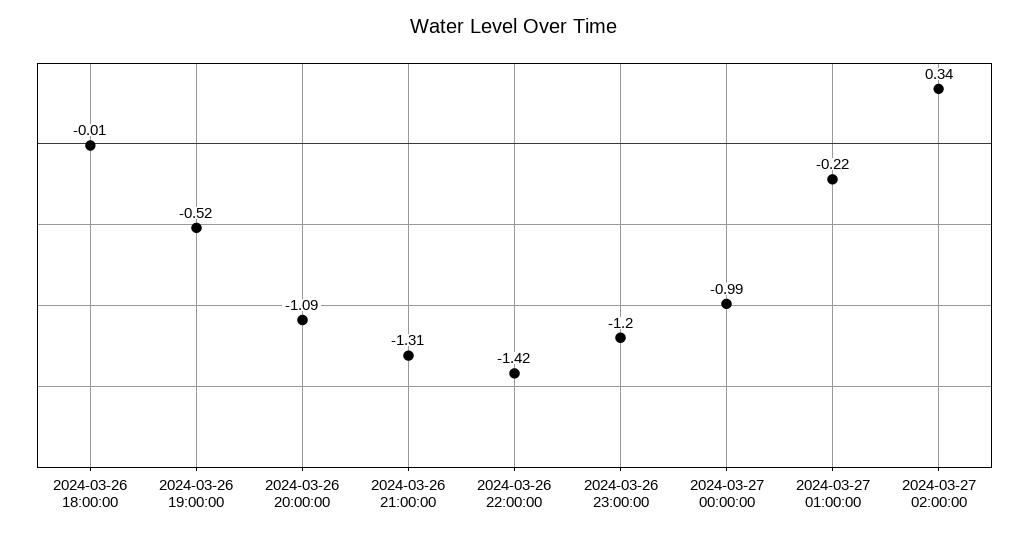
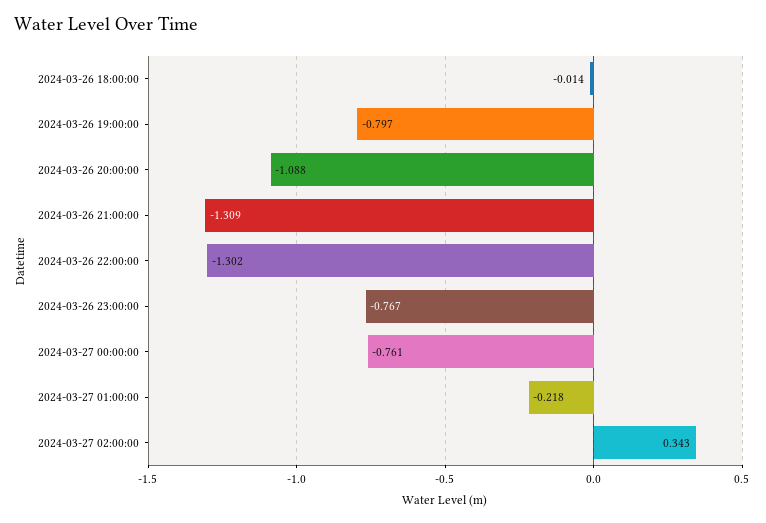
2024-03-26 19:00:00: -0.52 -> -0.797
2024-03-26 22:00:00: -1.42 -> -1.302
2024-03-26 23:00:00: -1.2 -> -0.767
2024-03-27 00:00:00: -0.99 -> -0.761

